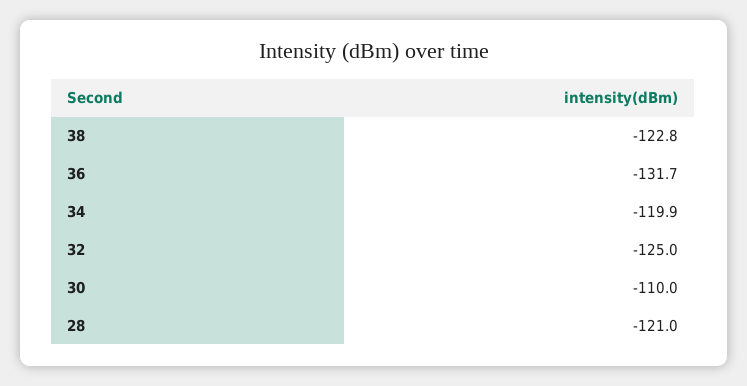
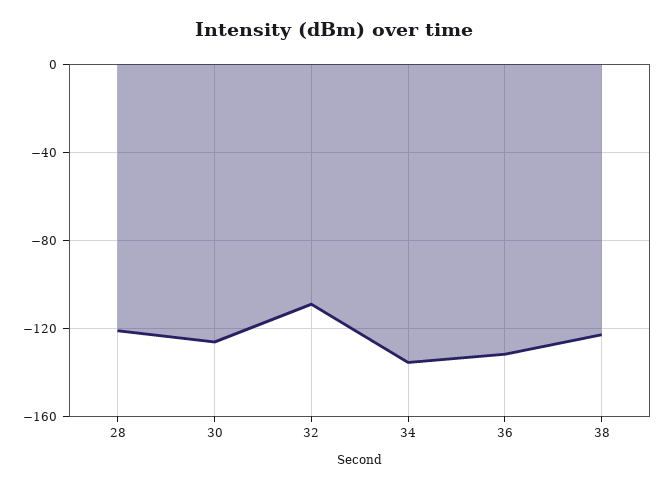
34: -119.9 -> -135
32: -125 -> -110
30: -110 -> -125

